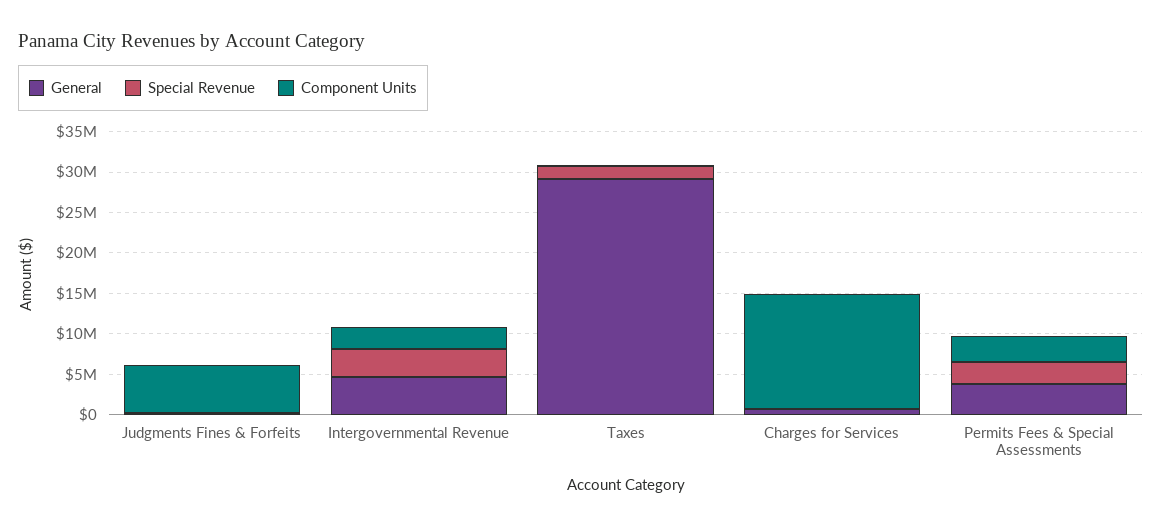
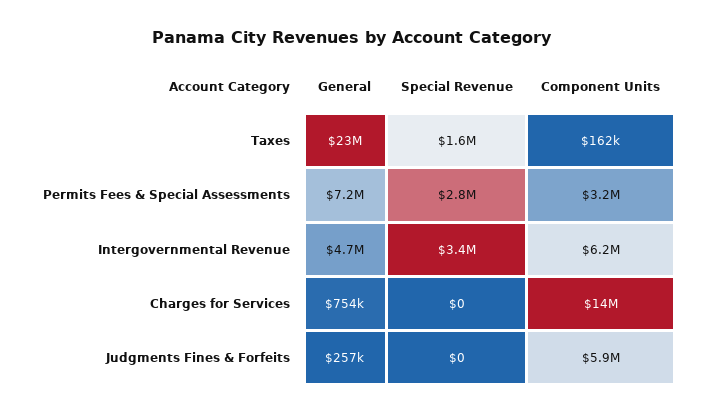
Component Units, Intergovernmental Revenue: 3000000 -> 6200000
General, Taxes: 29000000 -> 23000000
General, Permits Fees & Special Assessments: 4000000 -> 7200000

